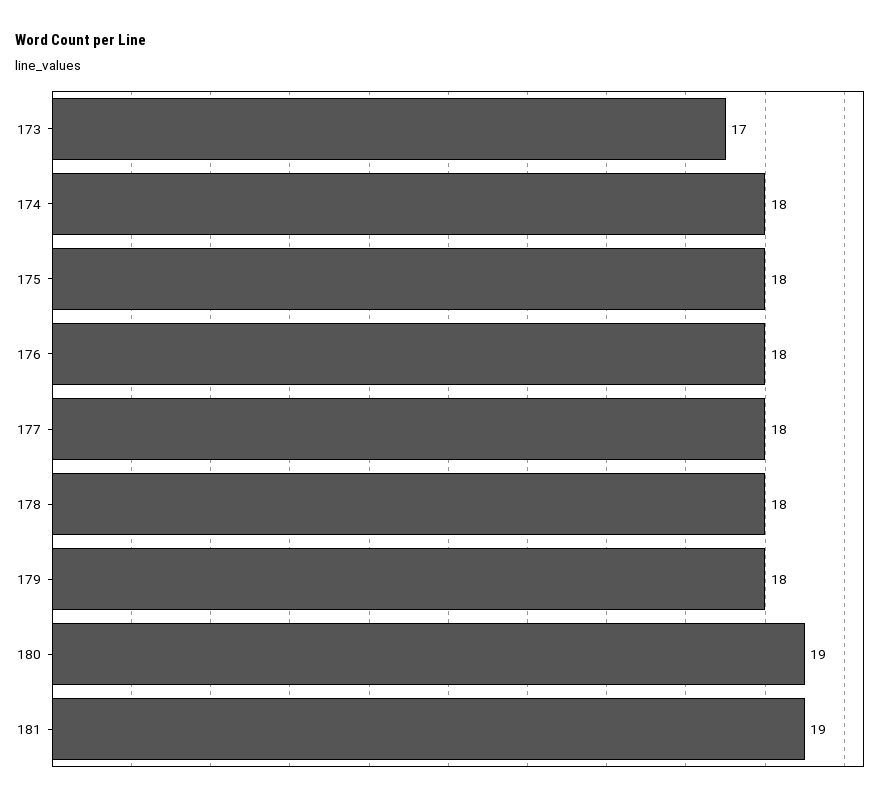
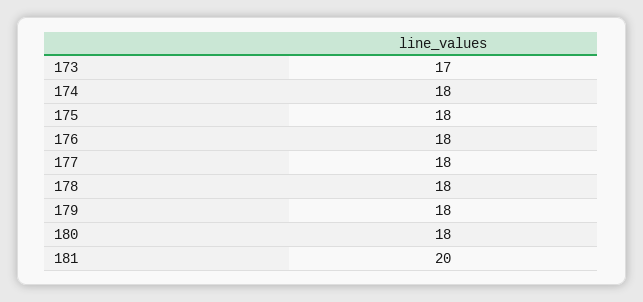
180: 19 -> 18
181: 19 -> 20

